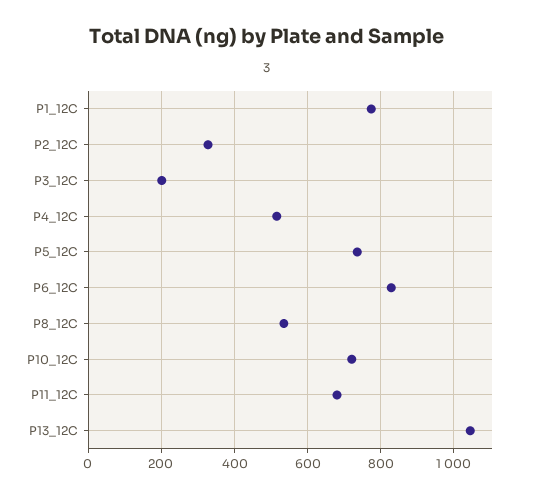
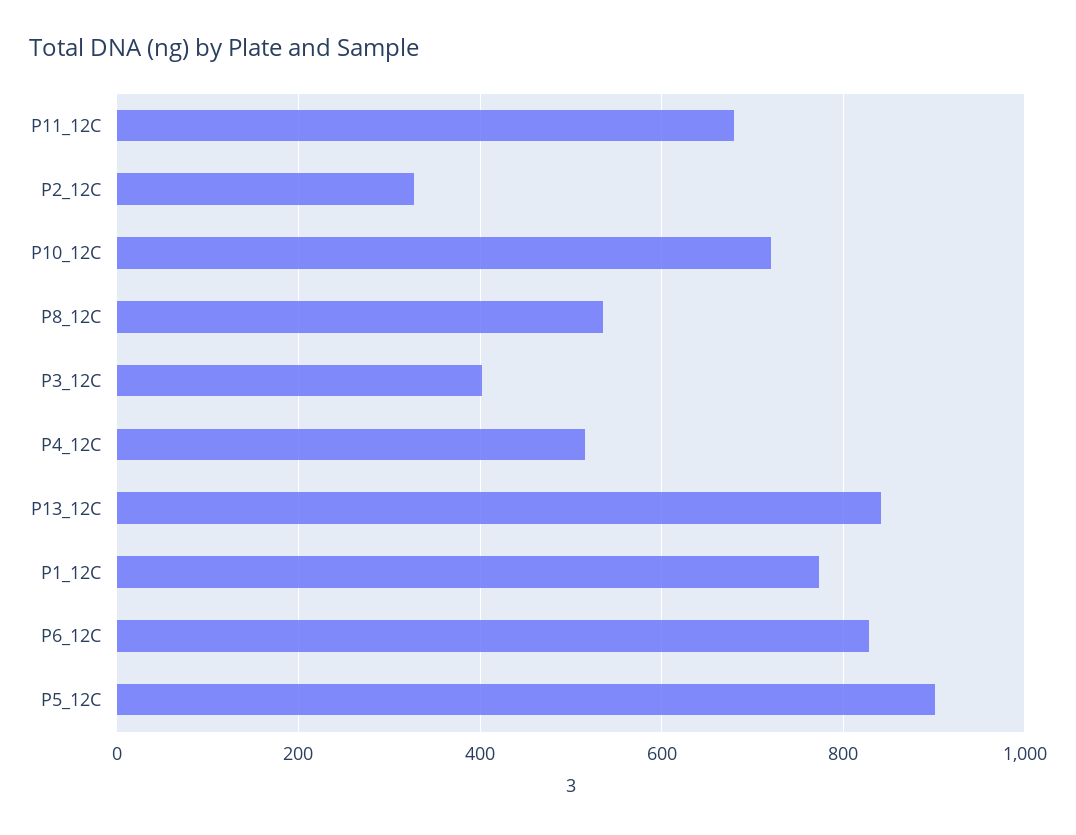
P3_12C: 200 -> 400
P5_12C: 740 -> 900
P13_12C: 1040 -> 840

